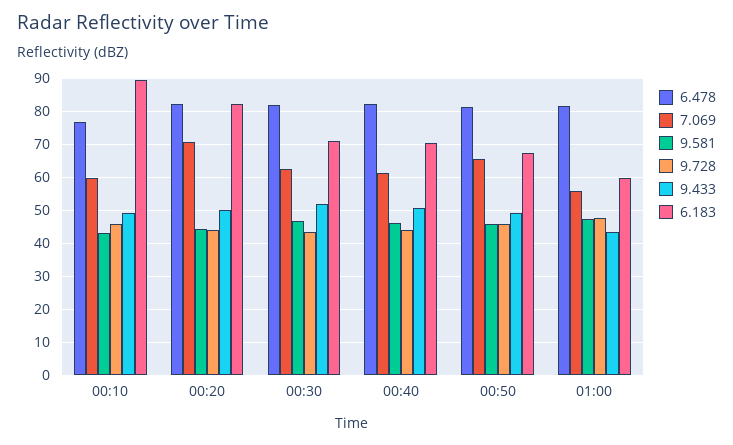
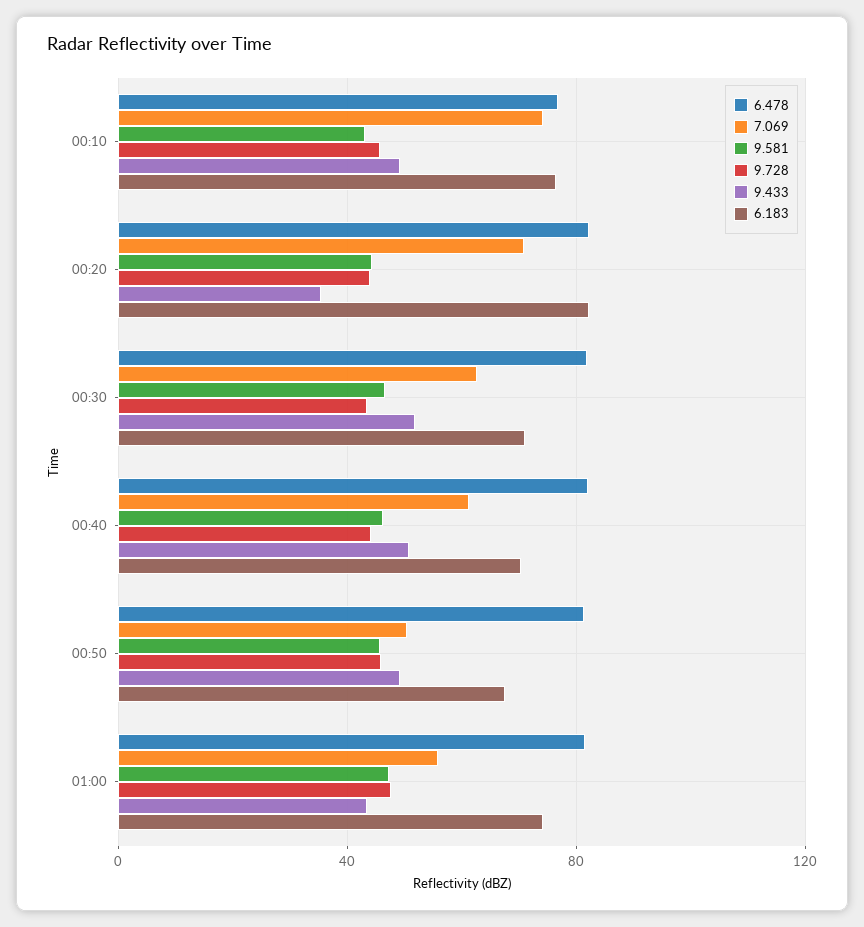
7.069, 00:10: 60 -> 75
6.183, 00:10: 90 -> 75
9.433, 00:20: 50 -> 35
7.069, 00:50: 66 -> 50
6.183, 01:00: 60 -> 75

